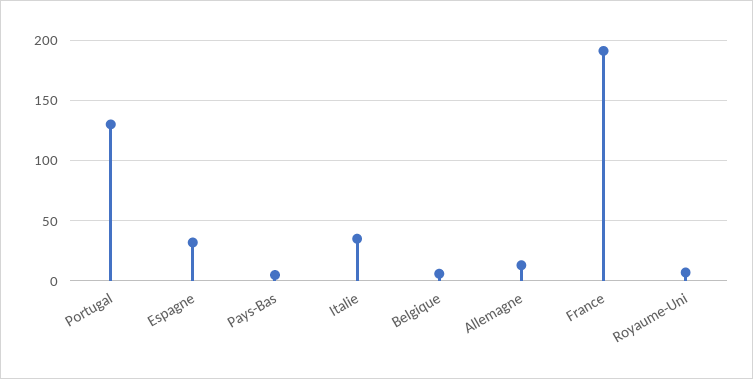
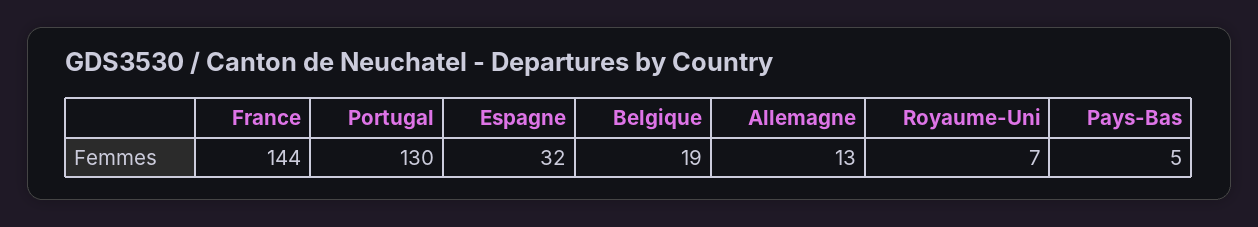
Italie: 35 -> none
Belgique: 5 -> 19
France: 190 -> 144

